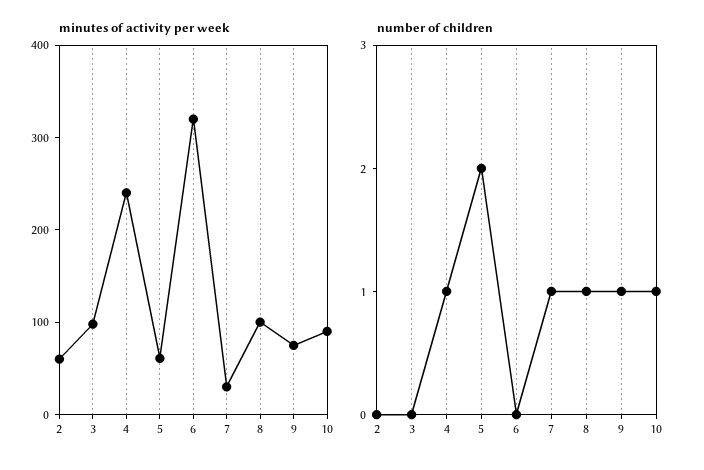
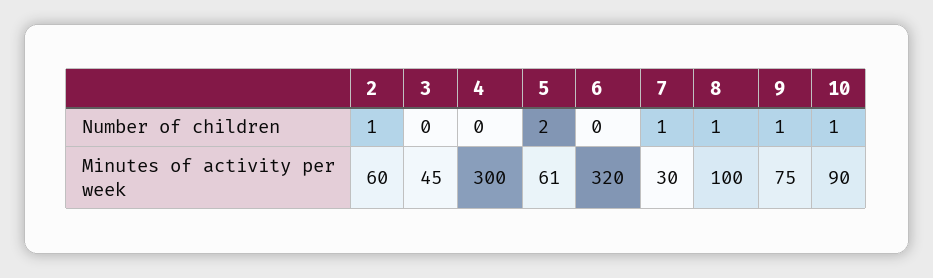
minutes of activity per week, 3: 100 -> 45
minutes of activity per week, 4: 240 -> 300
number of children, 2: 0 -> 1
number of children, 4: 1 -> 0

